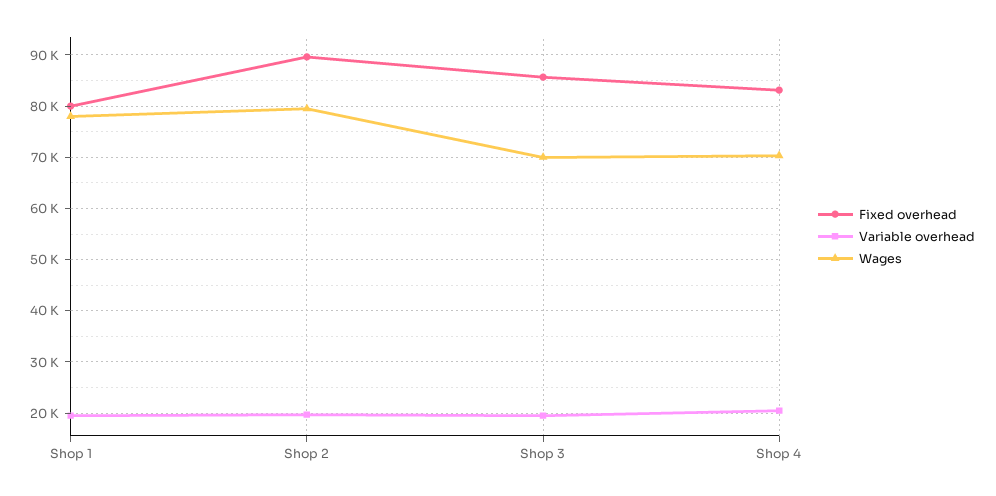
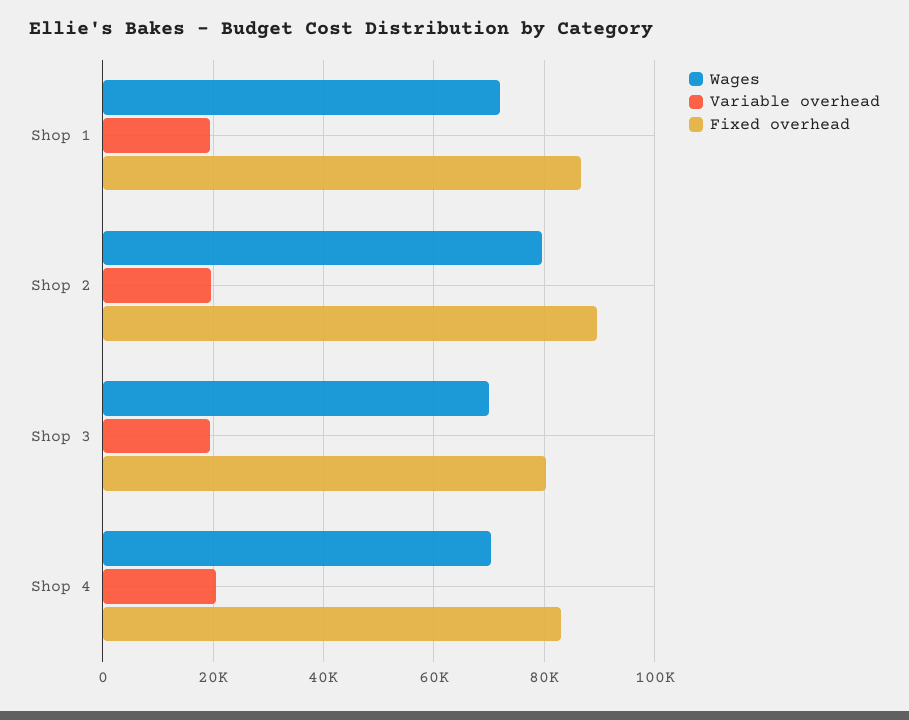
Fixed overhead, Shop 1: 80000 -> 86000
Wages, Shop 1: 78000 -> 72000
Fixed overhead, Shop 3: 86000 -> 80000

